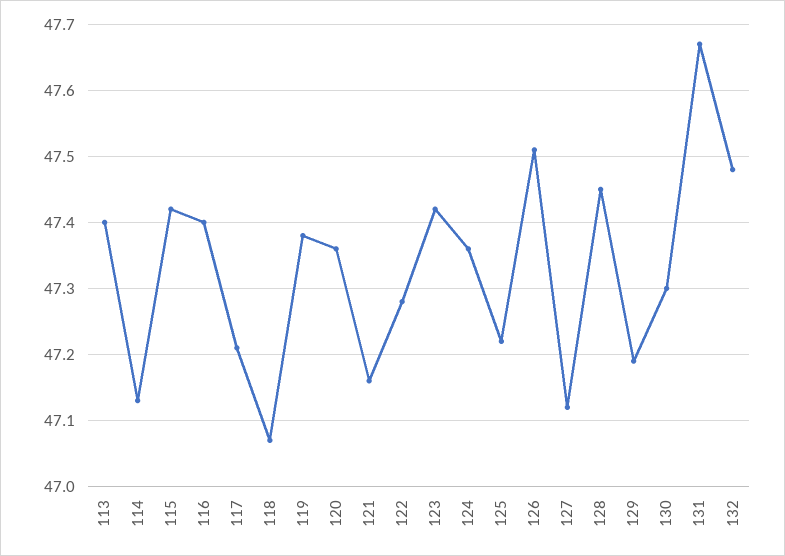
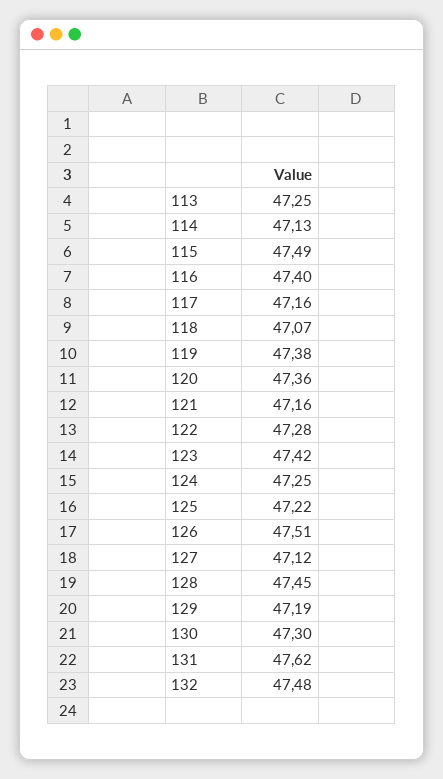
113: 47.4 -> 47.25
115: 47.42 -> 47.49
117: 47.21 -> 47.16
124: 47.36 -> 47.25
131: 47.67 -> 47.62

